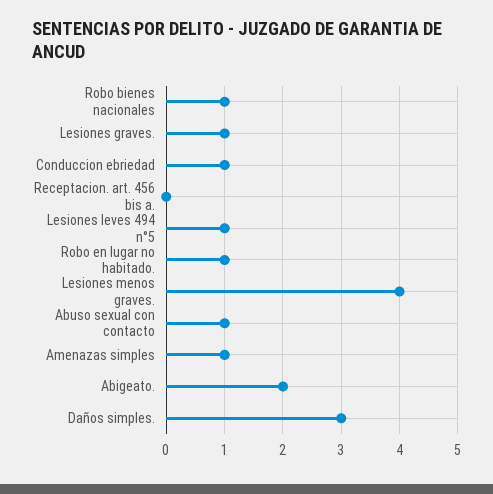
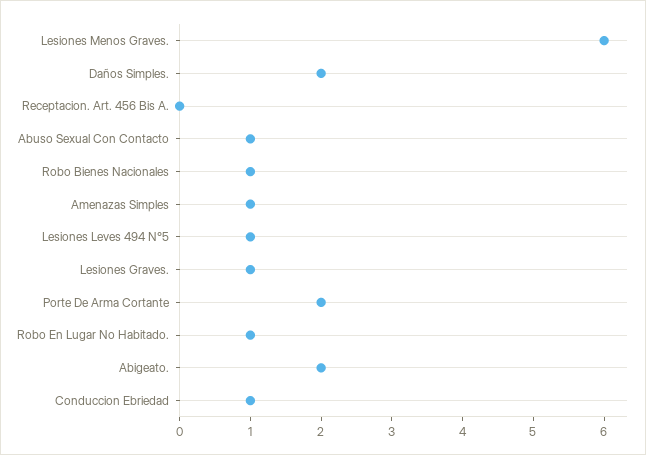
Lesiones menos graves.: 4 -> 6
Daños simples.: 3 -> 2
Porte De Arma Cortante: none -> 2

